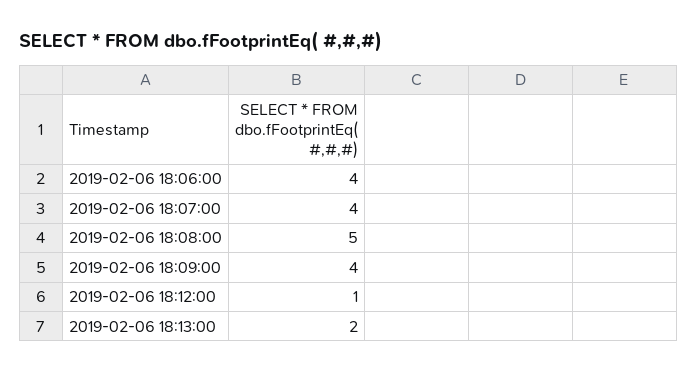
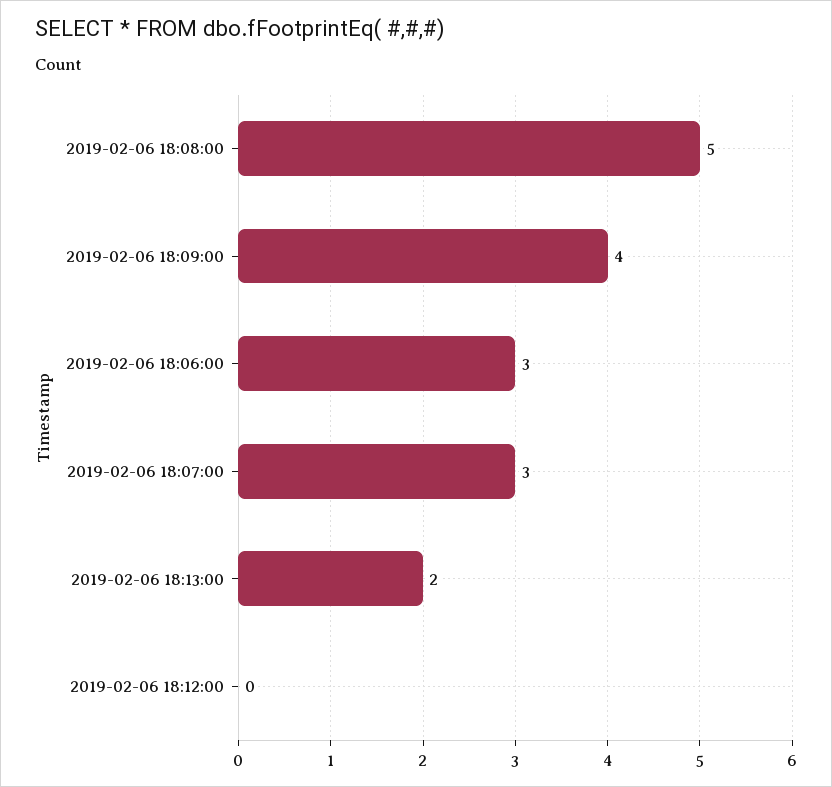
2019-02-06 18:06:00: 4 -> 3
2019-02-06 18:07:00: 4 -> 3
2019-02-06 18:12:00: 1 -> 0

